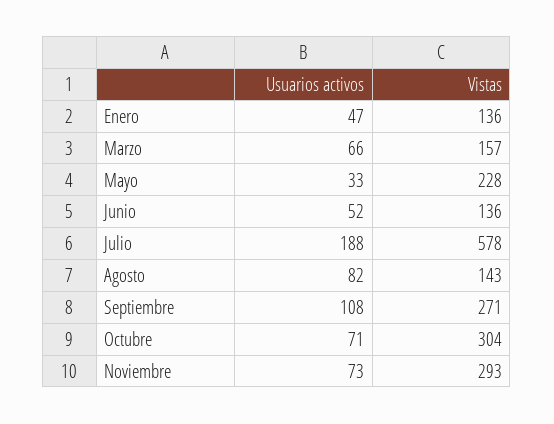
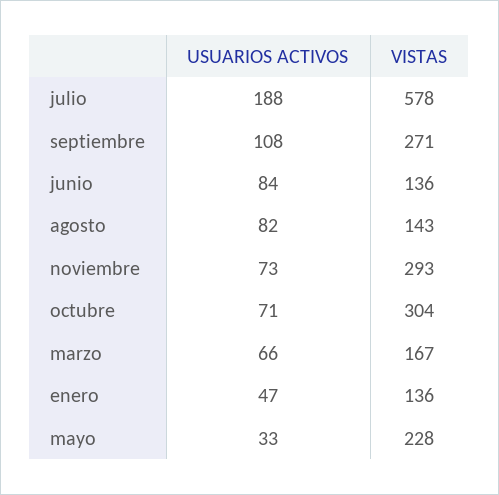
Vistas, Marzo: 157 -> 167
Usuarios activos, Junio: 52 -> 84

